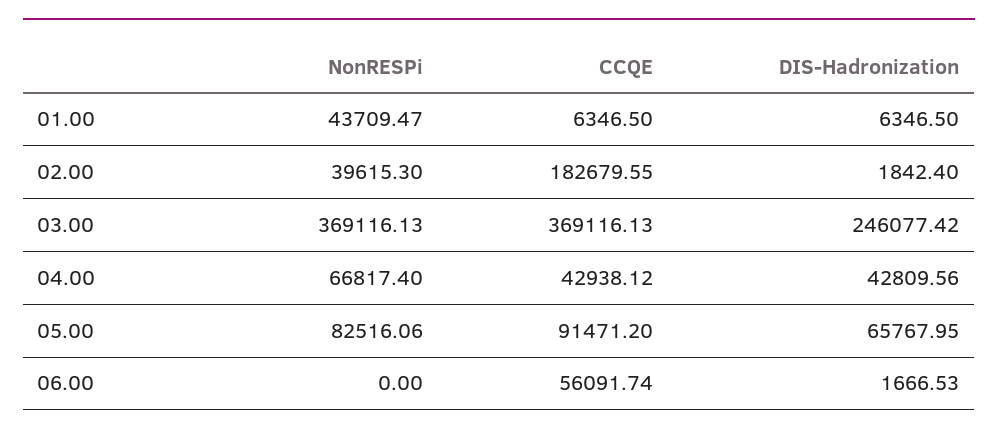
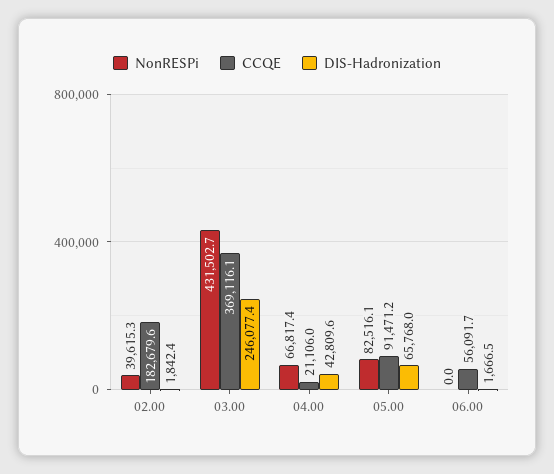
NonRESPi, 01.00: 43709.47 -> none
CCQE, 01.00: 6346.5 -> none
DIS-Hadronization, 01.00: 6346.5 -> none
NonRESPi, 03.00: 369116.13 -> 431502.7
CCQE, 04.00: 42938.12 -> 21106

